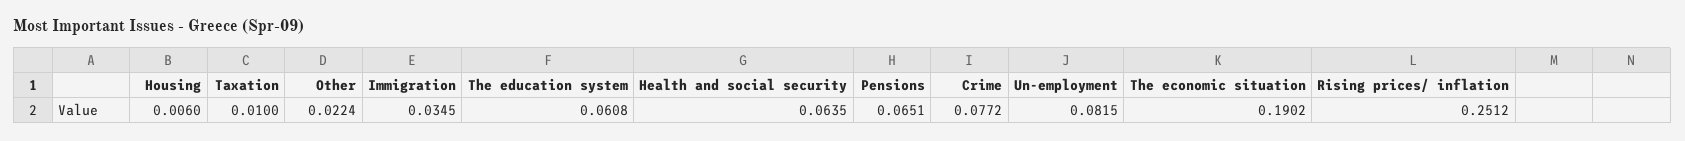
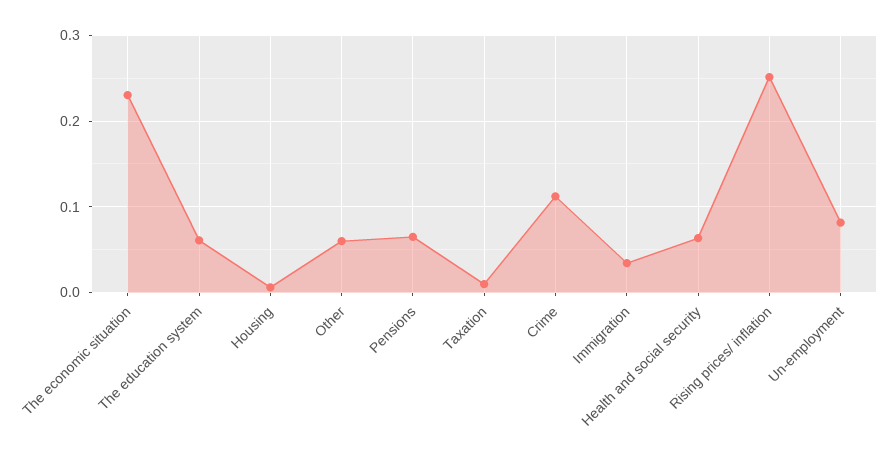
Other: 0.0224 -> 0.06
Crime: 0.0772 -> 0.11
The economic situation: 0.1902 -> 0.23

